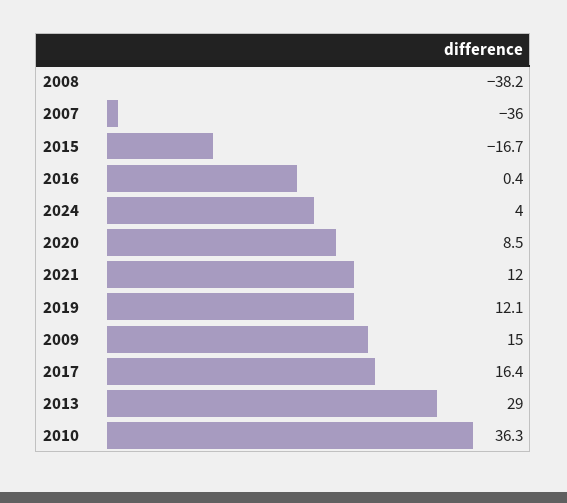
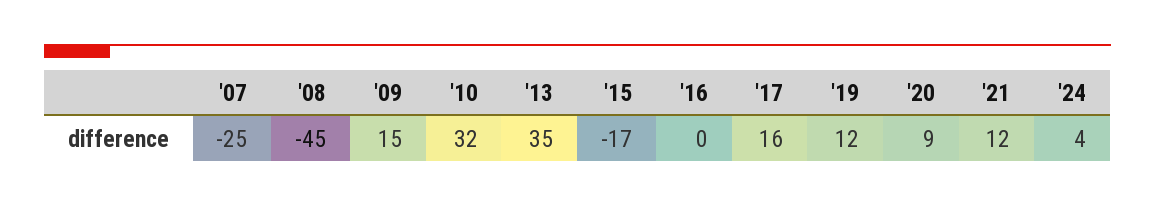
2008: -38.2 -> -45
2007: -36 -> -25
2013: 29 -> 35
2010: 36.3 -> 32

